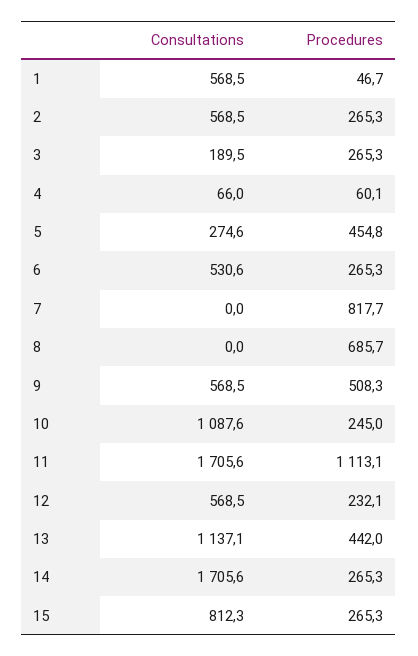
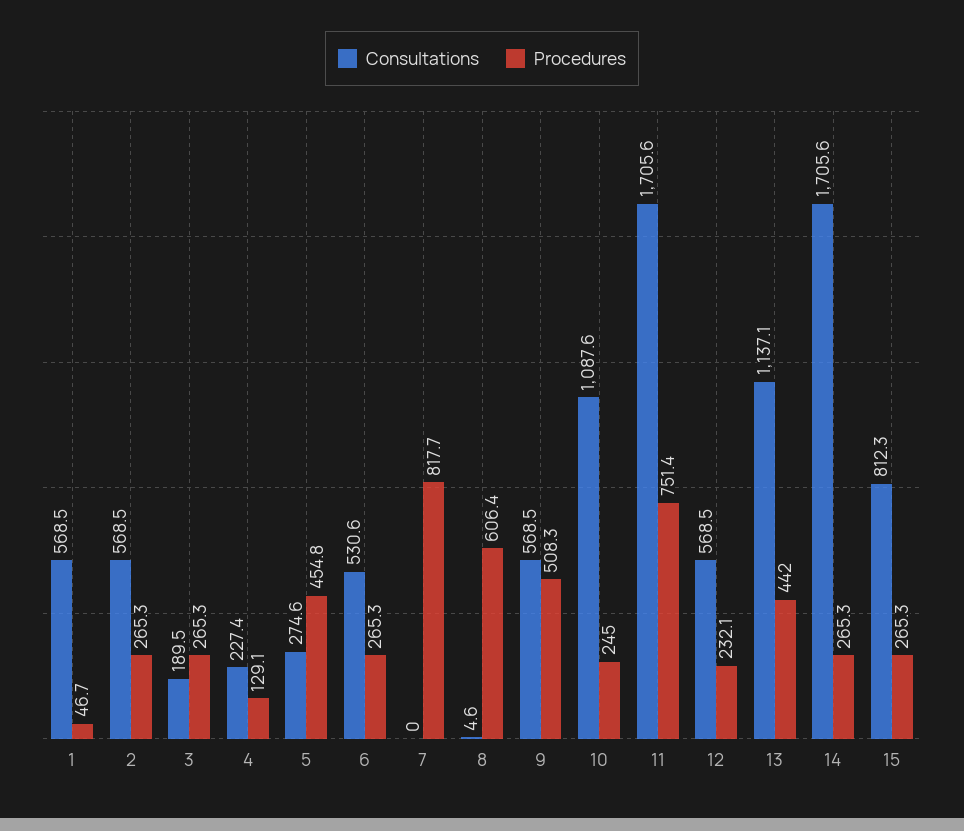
Consultations, 4: 66 -> 227.4
Procedures, 4: 60.1 -> 129.1
Consultations, 8: 0 -> 4.6
Procedures, 8: 685.7 -> 606.4
Procedures, 11: 1113.1 -> 751.4

